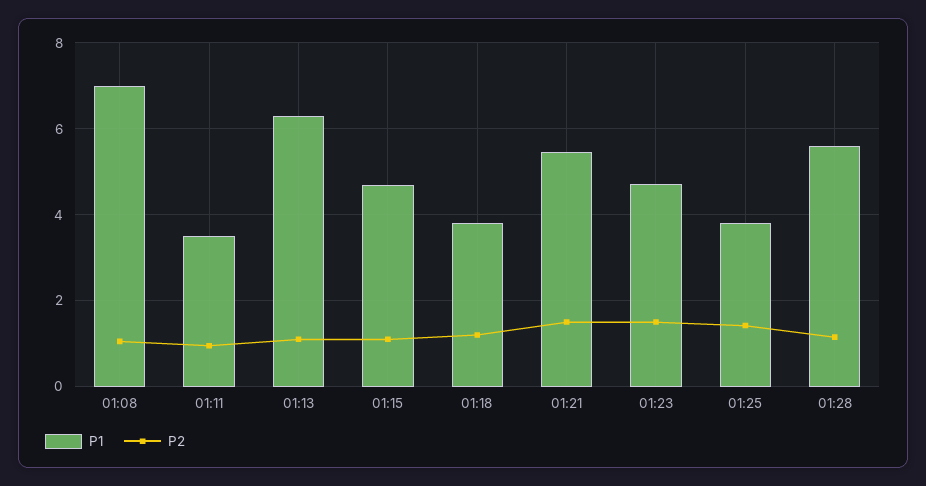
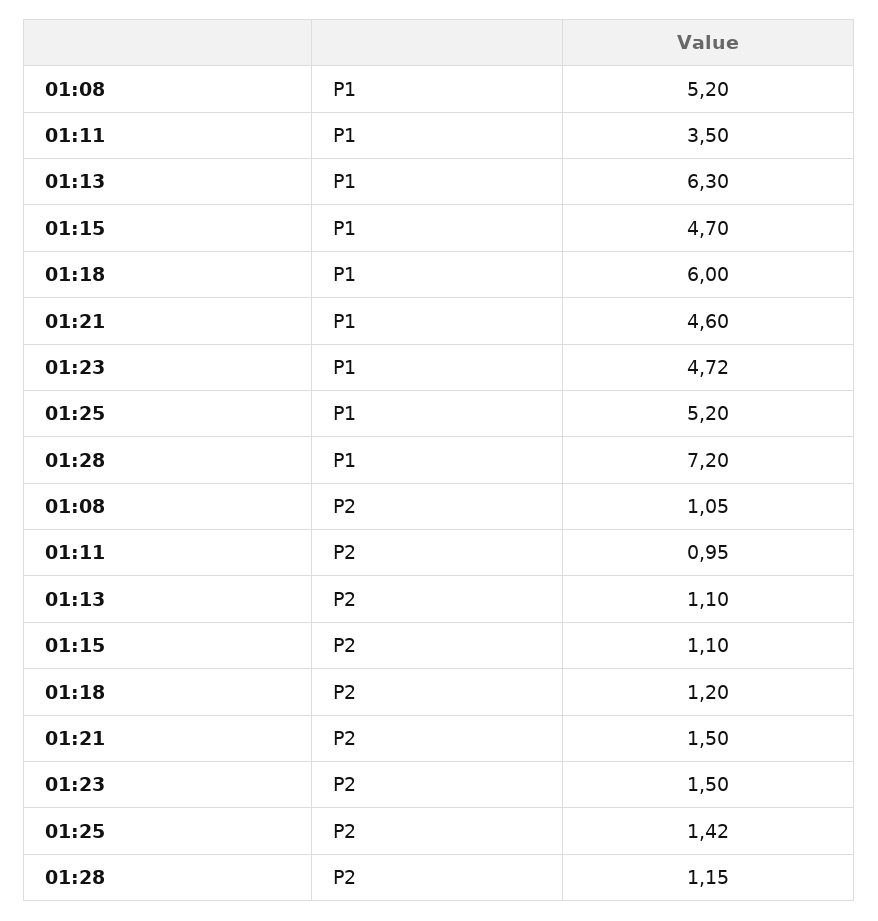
P1, 01:08: 7 -> 5.2
P1, 01:18: 3.8 -> 6
P1, 01:21: 5.4 -> 4.6
P1, 01:25: 3.8 -> 5.2
P1, 01:28: 5.6 -> 7.2

